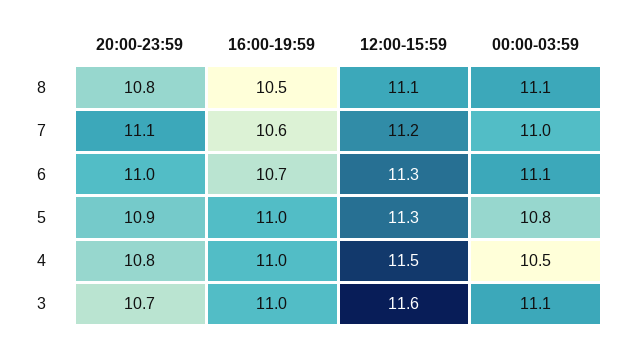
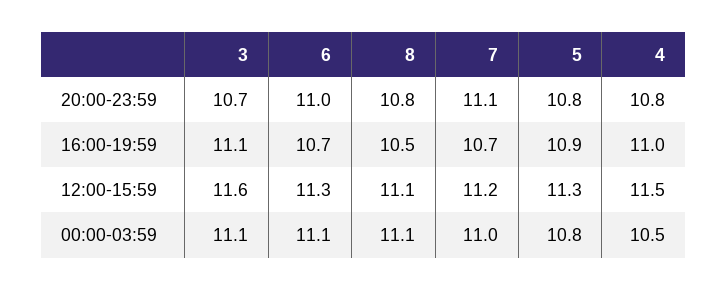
16:00-19:59, 7: 10.6 -> 10.7
20:00-23:59, 5: 10.9 -> 10.8
16:00-19:59, 5: 11 -> 10.9
16:00-19:59, 3: 11 -> 11.1

